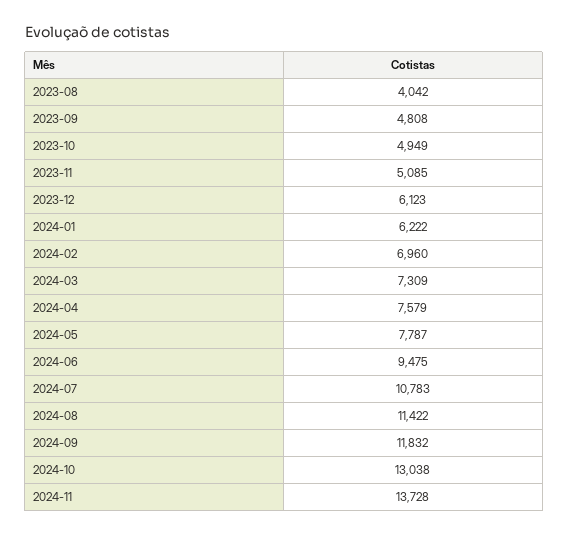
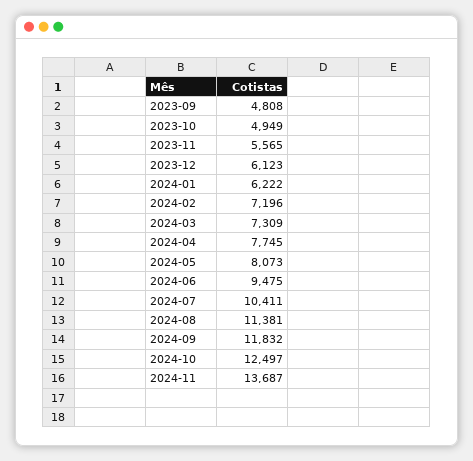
2023-08: 4042 -> none
2023-11: 5085 -> 5565
2024-02: 6960 -> 7196
2024-04: 7579 -> 7745
2024-05: 7787 -> 8073
2024-07: 10783 -> 10411
2024-08: 11422 -> 11381
2024-10: 13038 -> 12497
2024-11: 13728 -> 13687

